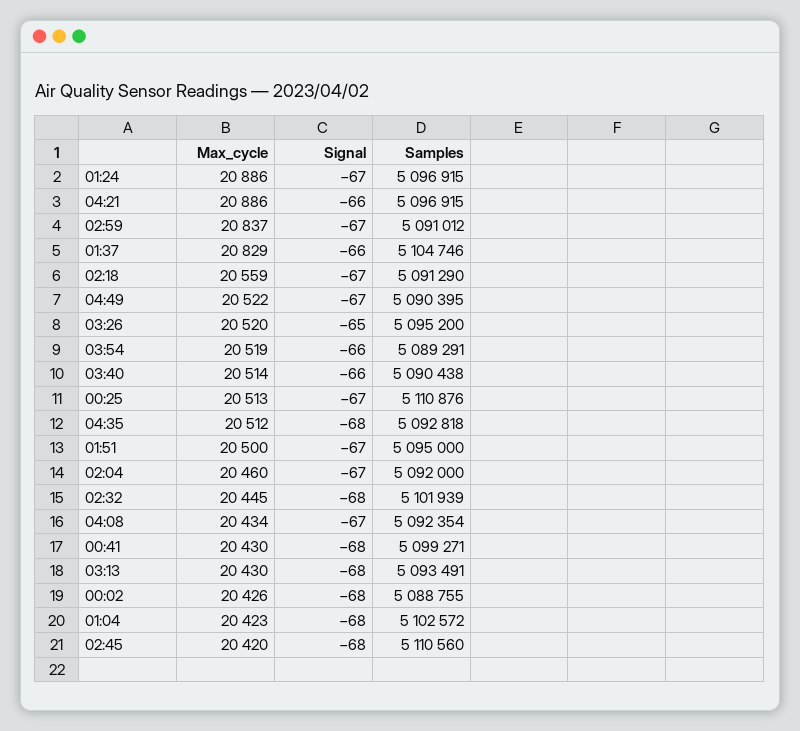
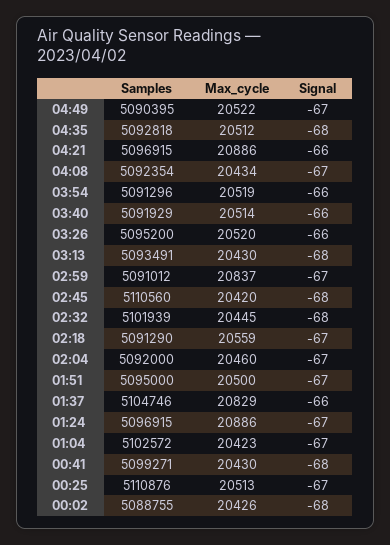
Signal, 03:26: -65 -> -66
Samples, 03:54: 5089291 -> 5091296
Samples, 03:40: 5090438 -> 5091929
Signal, 01:04: -68 -> -67

